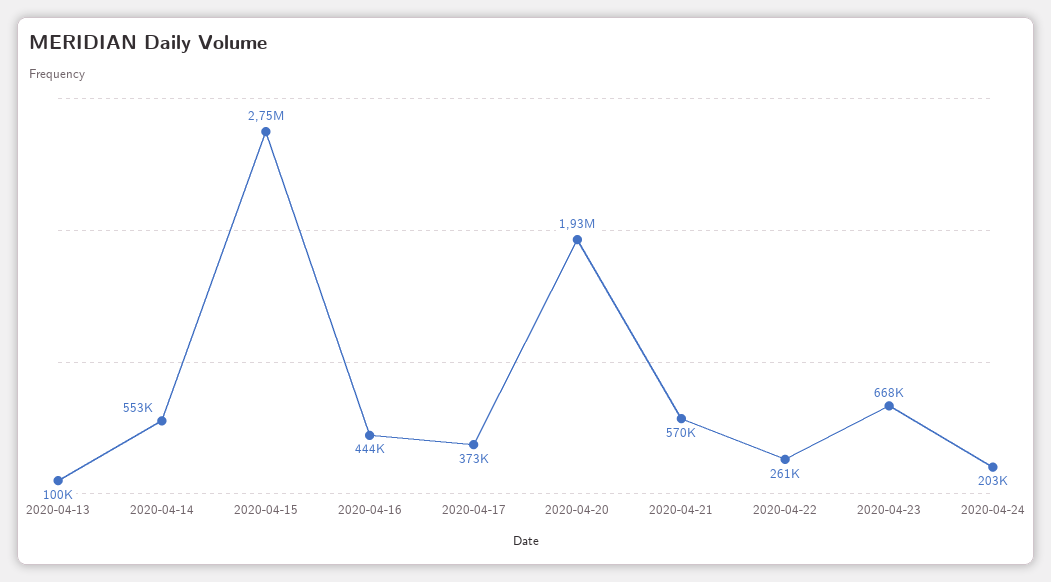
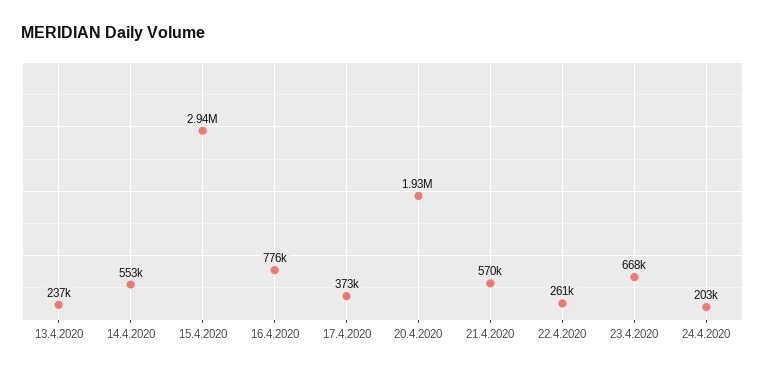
2020-04-13: 100000 -> 237000
2020-04-15: 2750000 -> 2940000
2020-04-16: 444000 -> 776000

